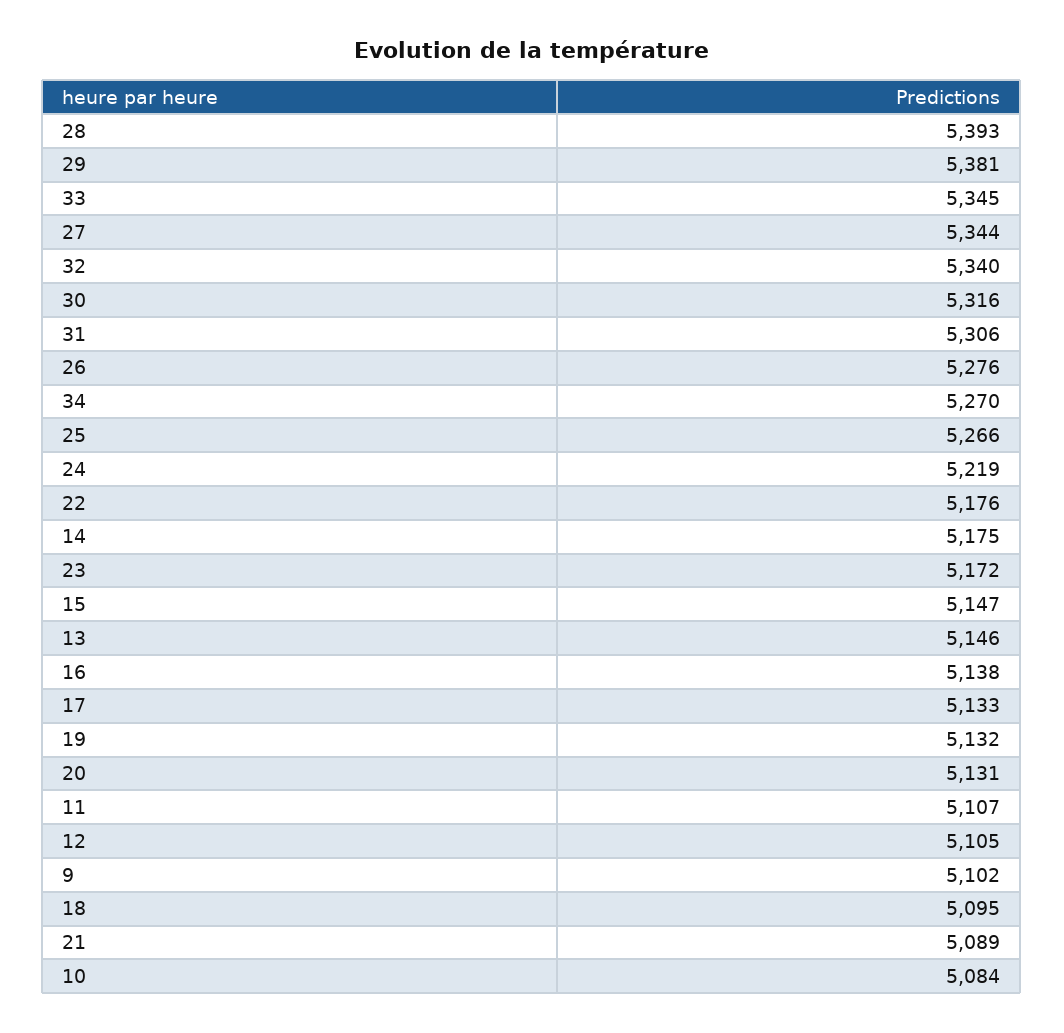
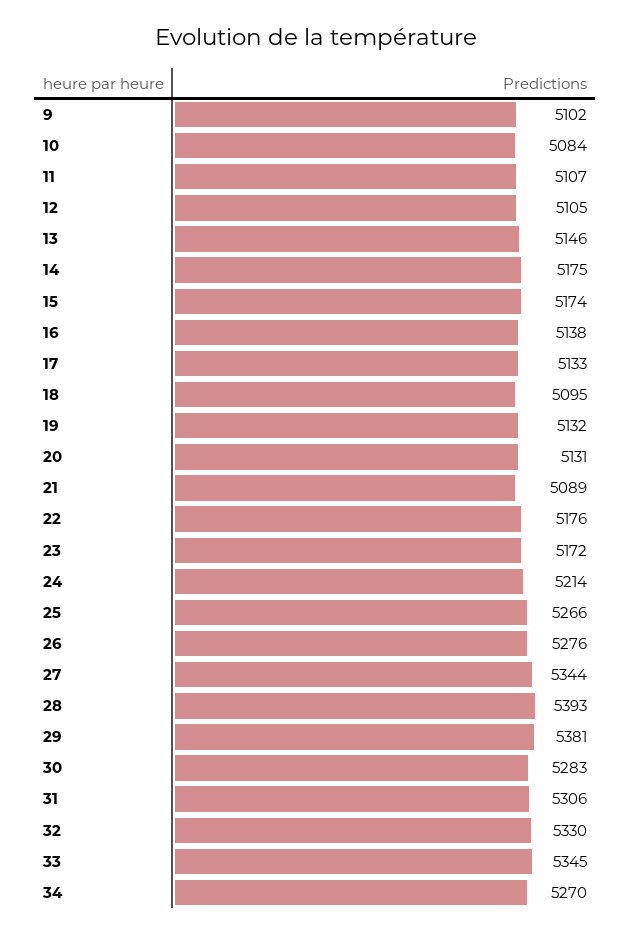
32: 5340 -> 5330
30: 5316 -> 5283
24: 5219 -> 5214
15: 5147 -> 5174

